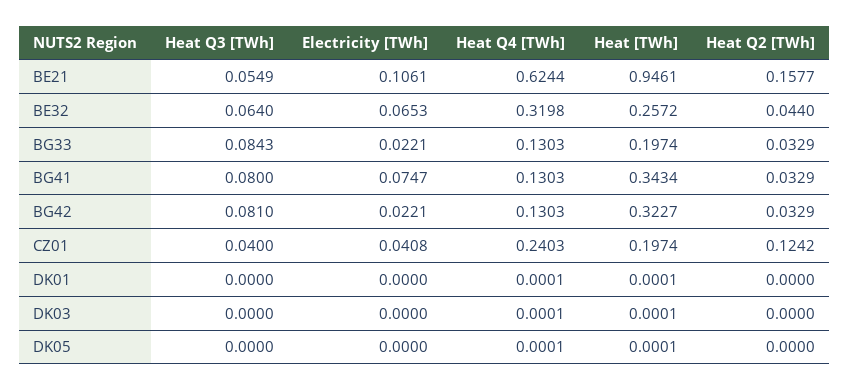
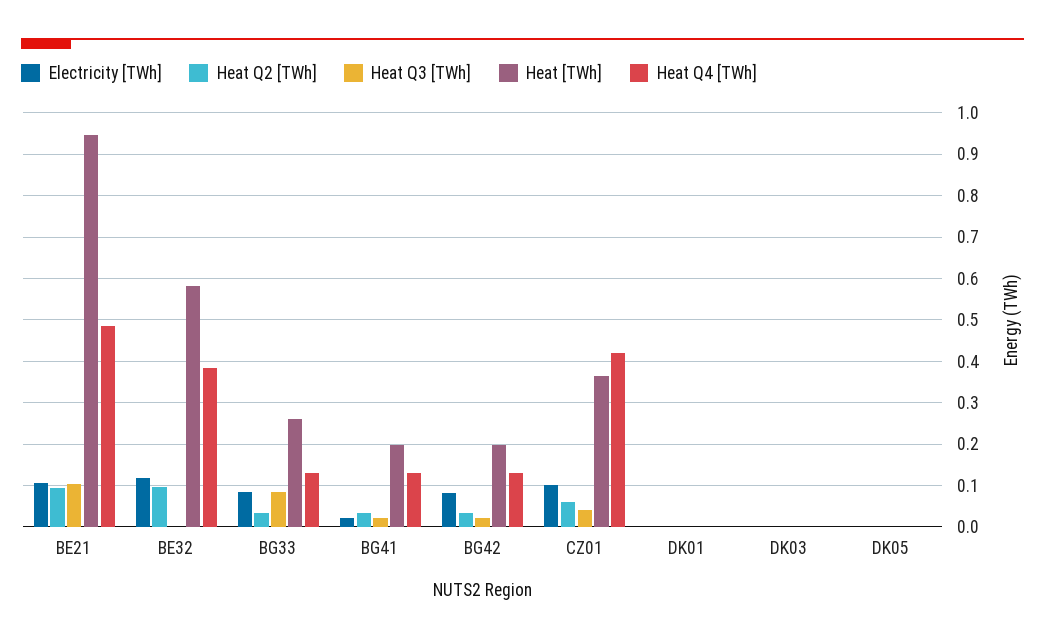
Heat Q3 [TWh], BE21: 0.0549 -> 0.1
Heat Q4 [TWh], BE21: 0.6244 -> 0.48
Heat Q2 [TWh], BE21: 0.1577 -> 0.1
Heat Q3 [TWh], BE32: 0.064 -> 0
Electricity [TWh], BE32: 0.0653 -> 0.12
Heat Q4 [TWh], BE32: 0.3198 -> 0.38
Heat [TWh], BE32: 0.2572 -> 0.58
Heat Q2 [TWh], BE32: 0.044 -> 0.1
Electricity [TWh], BG33: 0.0221 -> 0.08
Heat [TWh], BG33: 0.1974 -> 0.26
Heat Q3 [TWh], BG41: 0.08 -> 0.02
Electricity [TWh], BG41: 0.0747 -> 0.02
Heat [TWh], BG41: 0.3434 -> 0.2
Heat Q3 [TWh], BG42: 0.081 -> 0.02
Electricity [TWh], BG42: 0.0221 -> 0.08
Heat [TWh], BG42: 0.3227 -> 0.2
Electricity [TWh], CZ01: 0.0408 -> 0.1
Heat Q4 [TWh], CZ01: 0.2403 -> 0.42
Heat [TWh], CZ01: 0.1974 -> 0.36
Heat Q2 [TWh], CZ01: 0.1242 -> 0.06

